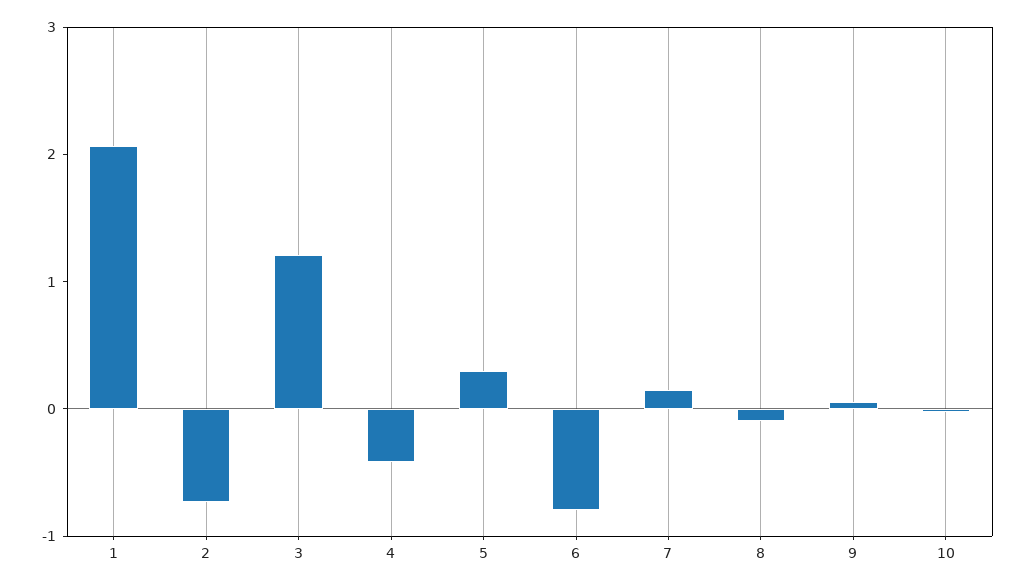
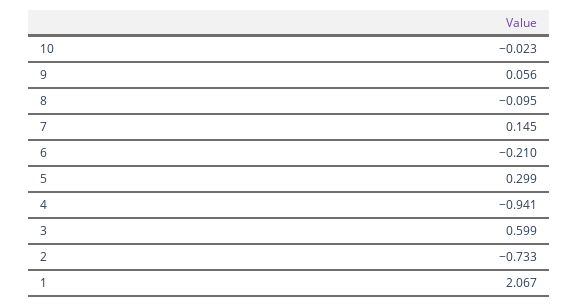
3: 1.2 -> 0.599
4: -0.4 -> -0.941
6: -0.8 -> -0.21

